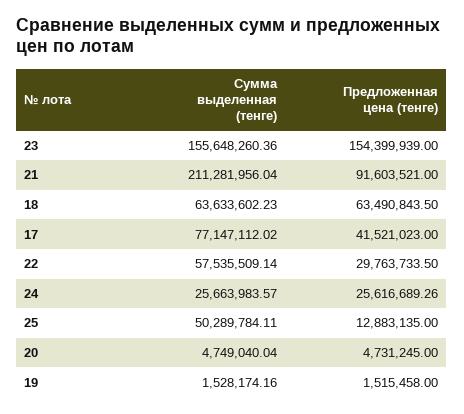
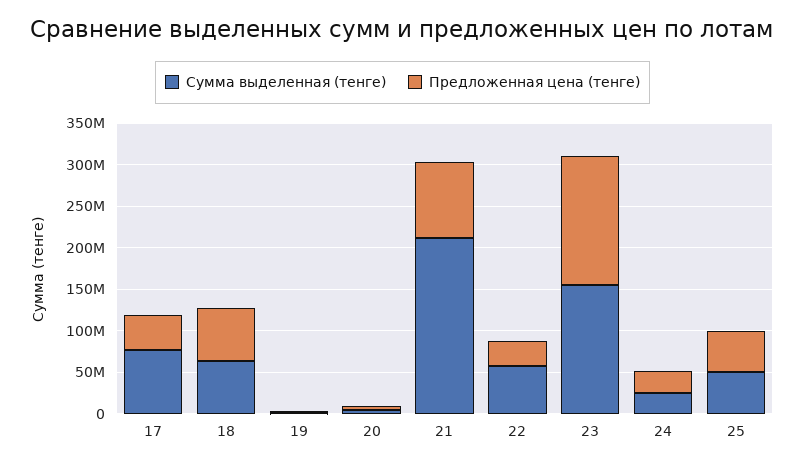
Предложенная цена (тенге), 25: 12883135 -> 50000000

